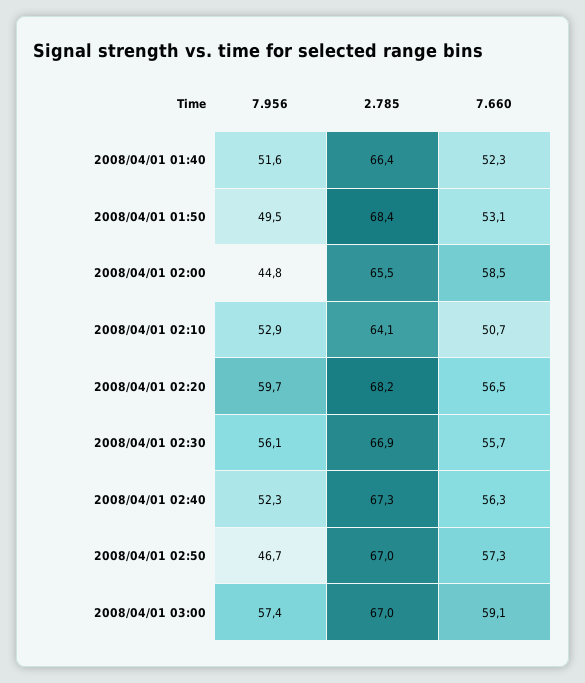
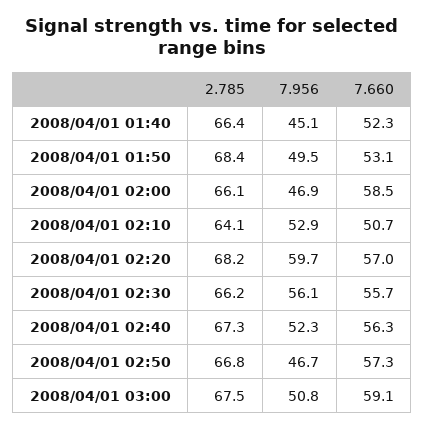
7.956, 2008/04/01 01:40: 51.6 -> 45.1
7.956, 2008/04/01 02:00: 44.8 -> 46.9
2.785, 2008/04/01 02:00: 65.5 -> 66.1
7.660, 2008/04/01 02:20: 56.5 -> 57
2.785, 2008/04/01 02:30: 66.9 -> 66.2
2.785, 2008/04/01 02:50: 67 -> 66.8
7.956, 2008/04/01 03:00: 57.4 -> 50.8
2.785, 2008/04/01 03:00: 67 -> 67.5

